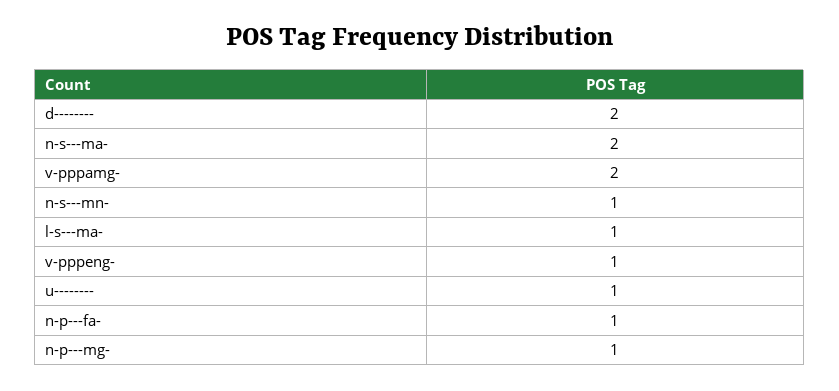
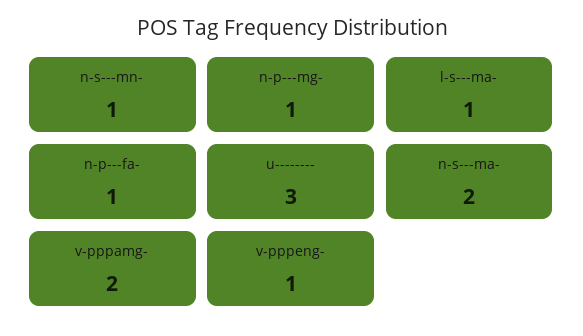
d--------: 2 -> none
u--------: 1 -> 3

